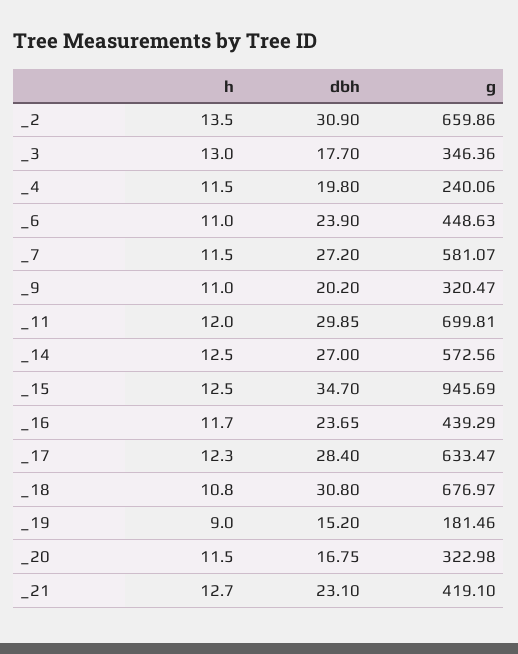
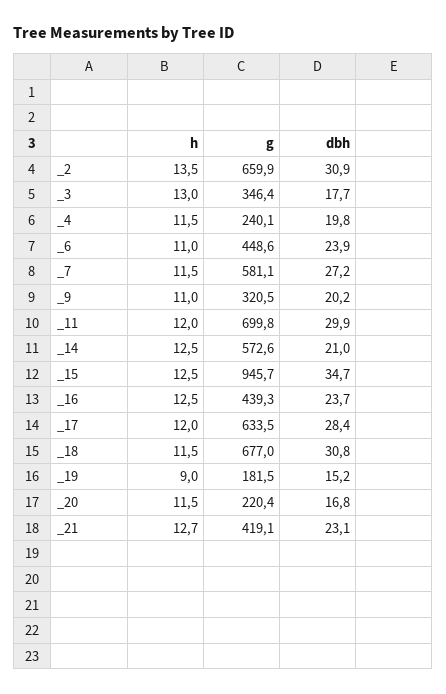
dbh, _14: 27 -> 21
h, _16: 11.7 -> 12.5
h, _17: 12.3 -> 12
h, _18: 10.8 -> 11.5
g, _20: 322.98 -> 220.4

